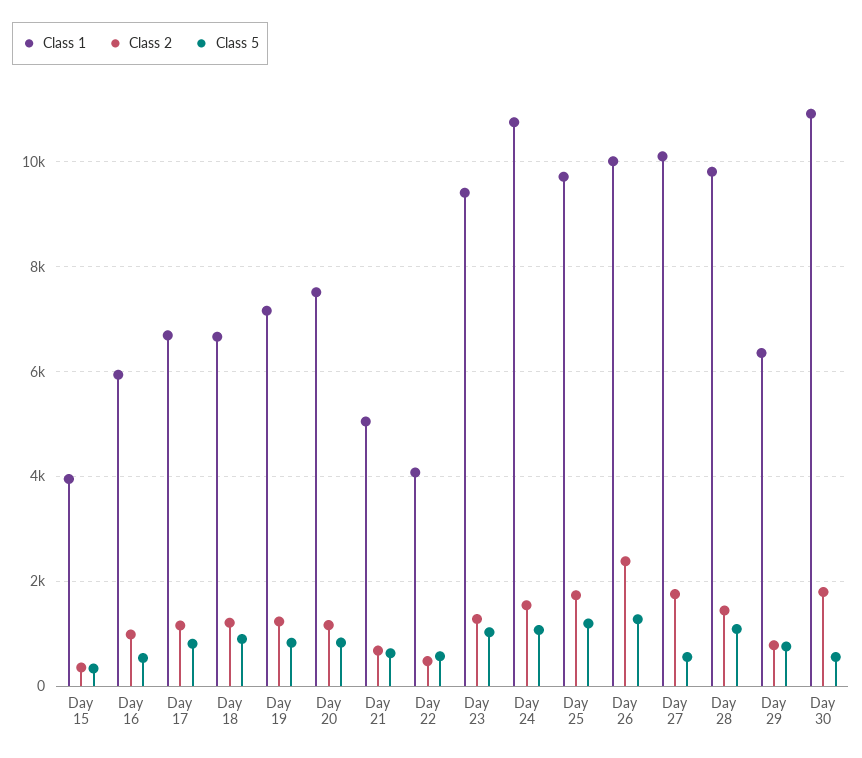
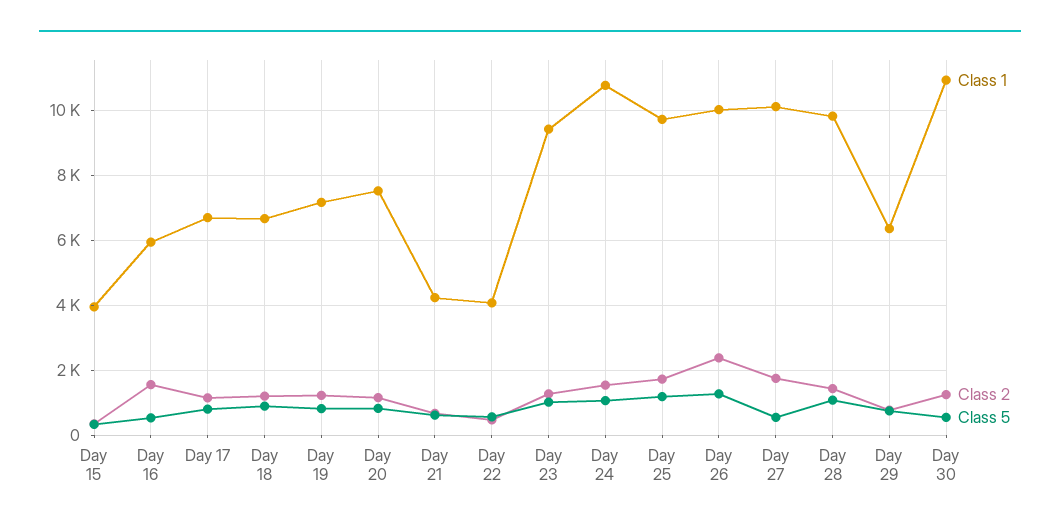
Class 2, Day 16: 1000 -> 1600
Class 1, Day 21: 5000 -> 4200
Class 2, Day 30: 1800 -> 1200

